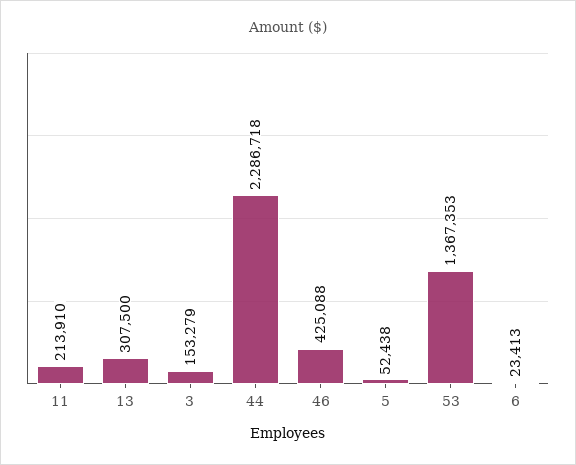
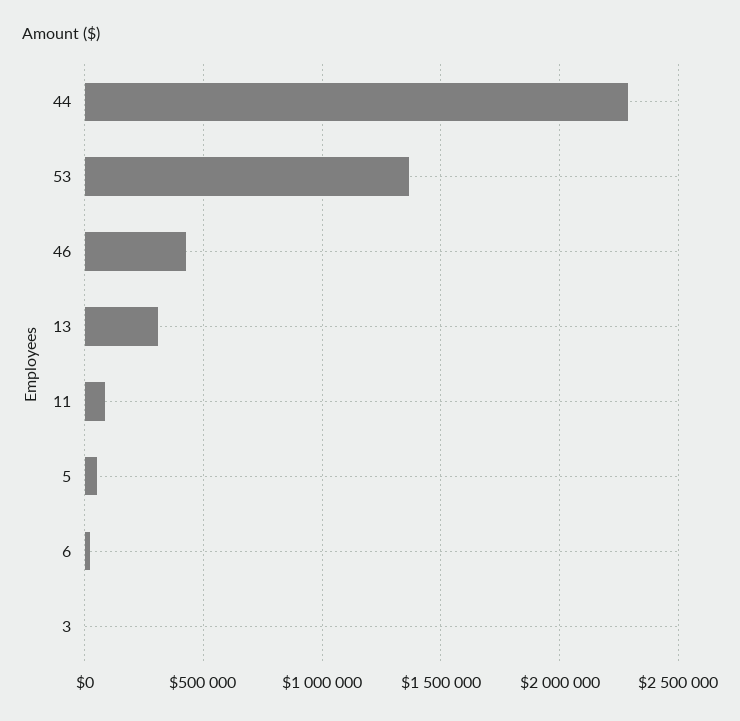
11: 213910 -> 100000
3: 153279 -> 0

